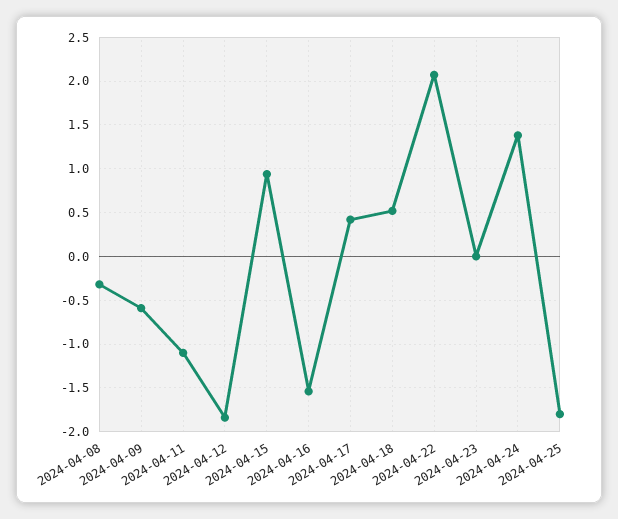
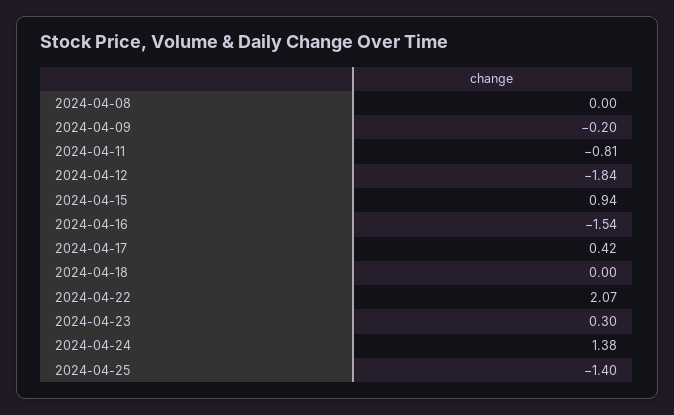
2024-04-08: -0.3 -> 0
2024-04-09: -0.6 -> -0.2
2024-04-11: -1.1 -> -0.81
2024-04-18: 0.5 -> 0
2024-04-23: 0 -> 0.3
2024-04-25: -1.8 -> -1.4

